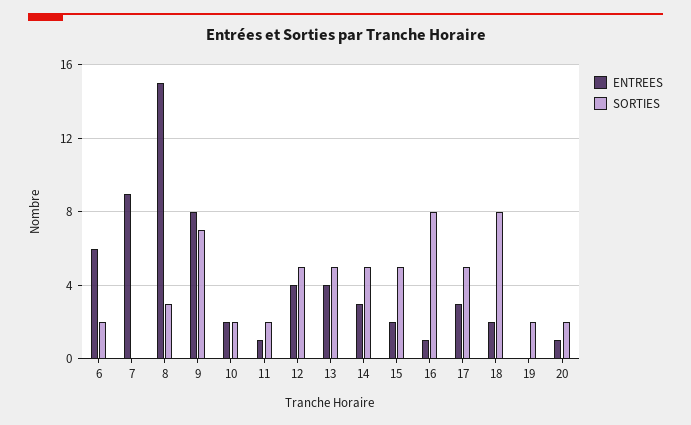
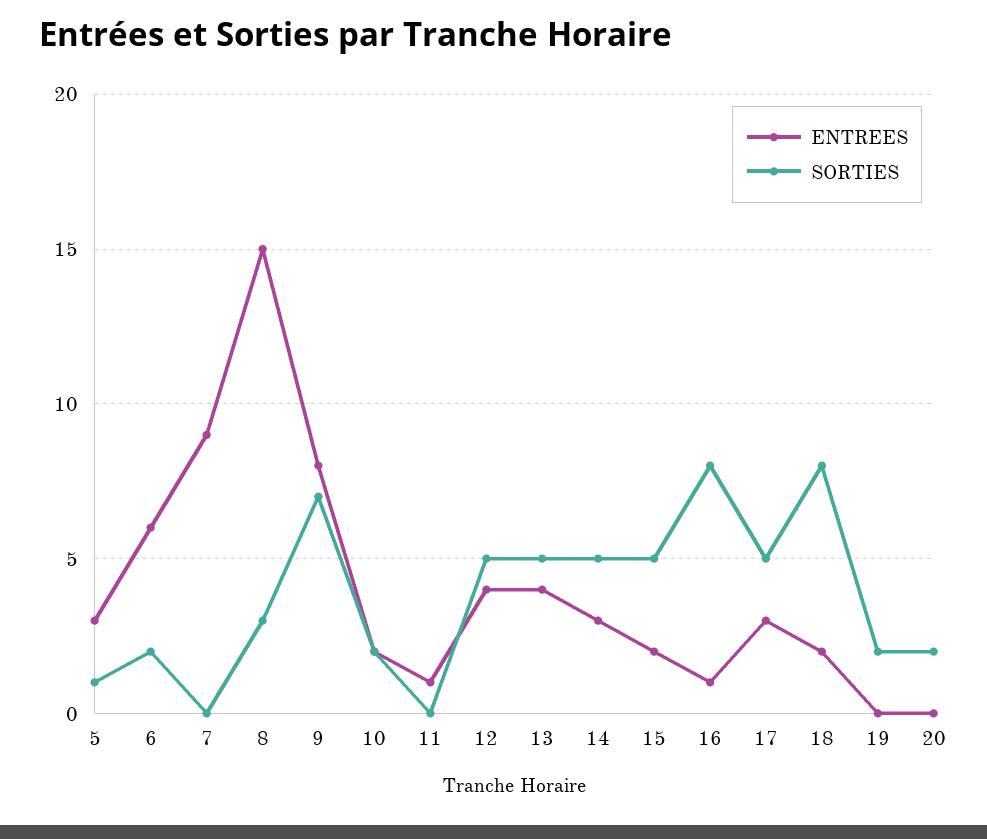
SORTIES, 11: 2 -> 0
ENTREES, 20: 1 -> 0
ENTREES, 5: none -> 3
SORTIES, 5: none -> 1

